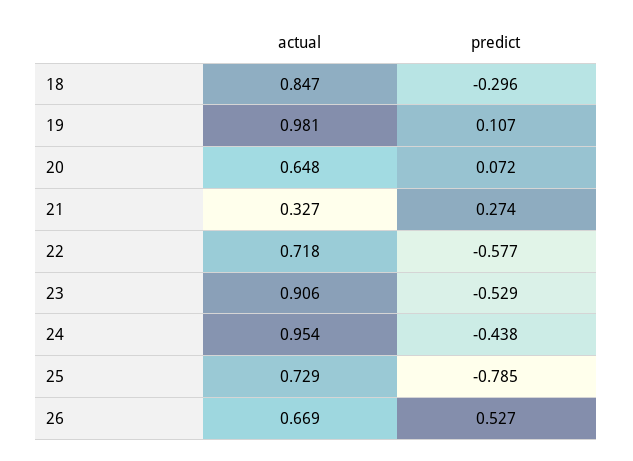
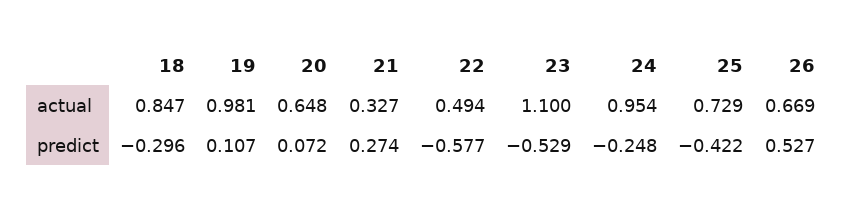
actual, 22: 0.718 -> 0.494
actual, 23: 0.906 -> 1.1
predict, 24: -0.438 -> -0.248
predict, 25: -0.785 -> -0.422

